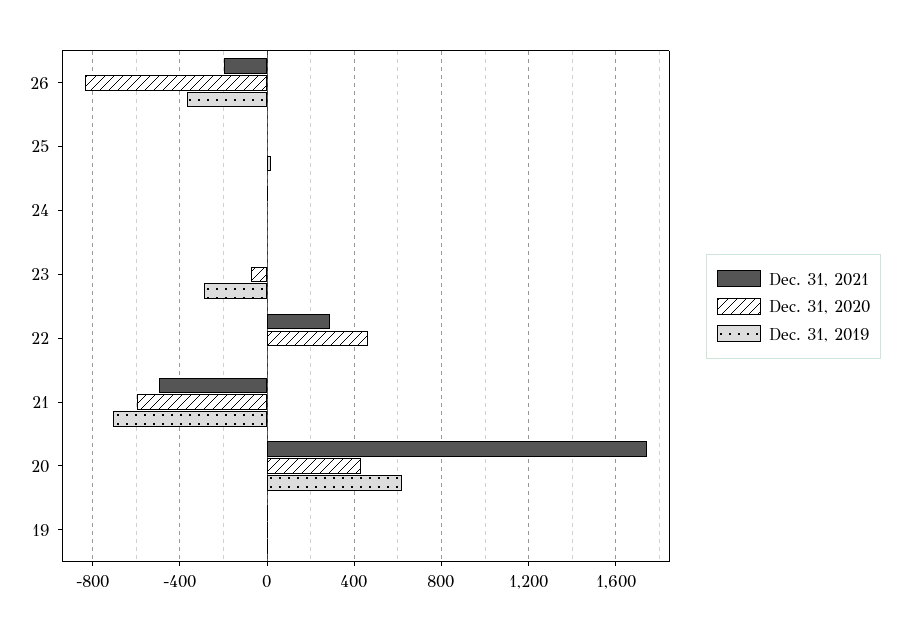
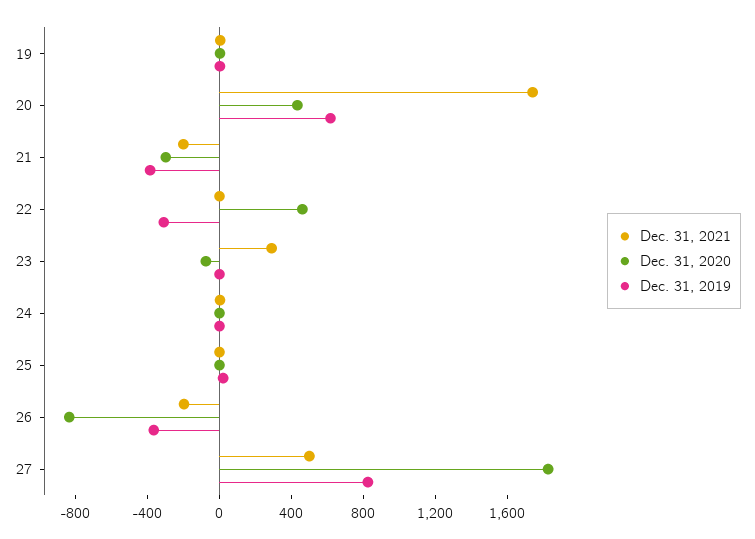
Dec. 31, 2021, 23: 0 -> 300
Dec. 31, 2019, 23: -300 -> 0
Dec. 31, 2021, 22: 300 -> 0
Dec. 31, 2019, 22: 0 -> -300
Dec. 31, 2021, 21: -500 -> -200
Dec. 31, 2020, 21: -600 -> -300
Dec. 31, 2019, 21: -700 -> -400
Dec. 31, 2021, 27: none -> 500
Dec. 31, 2020, 27: none -> 1800
Dec. 31, 2019, 27: none -> 800

